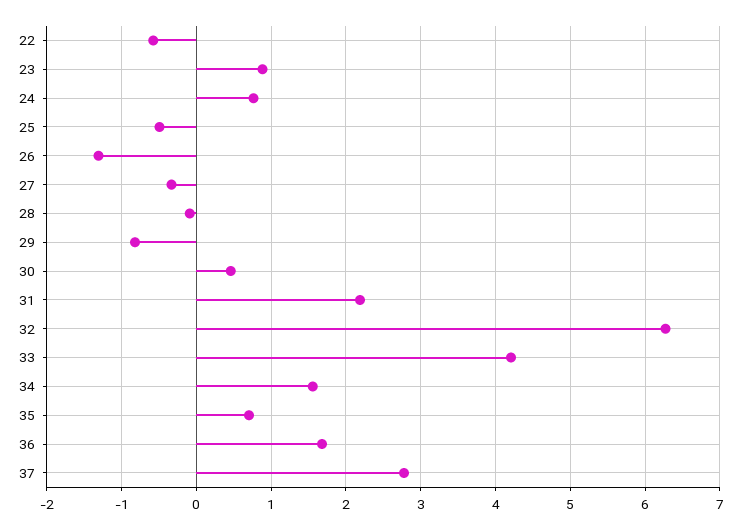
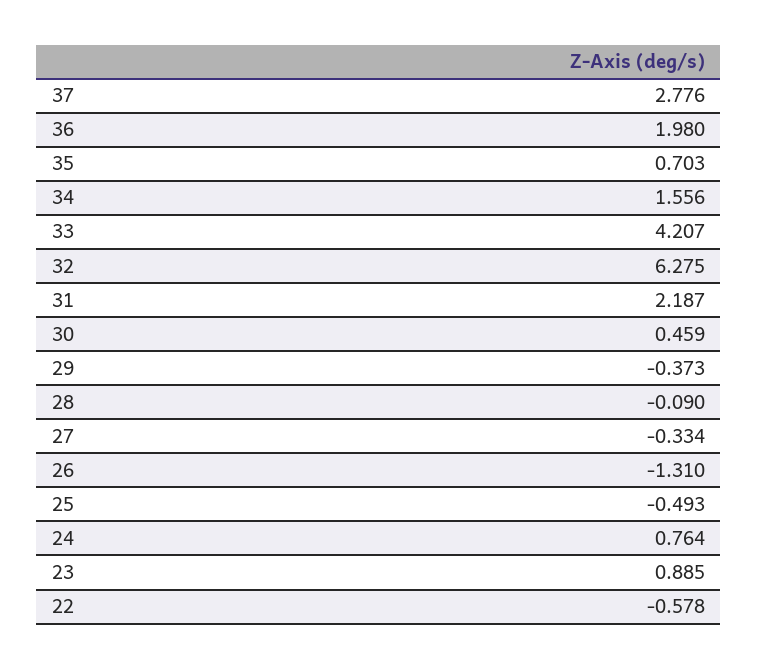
29: -0.8 -> -0.373
36: 1.7 -> 1.98

